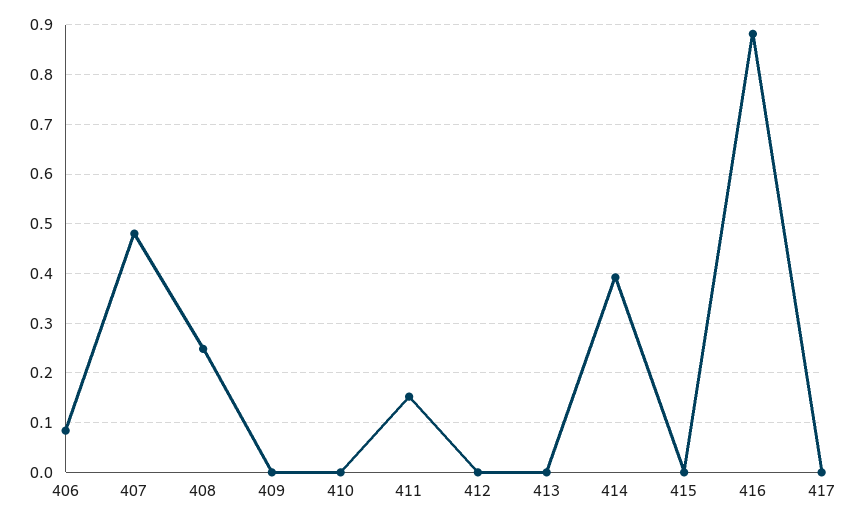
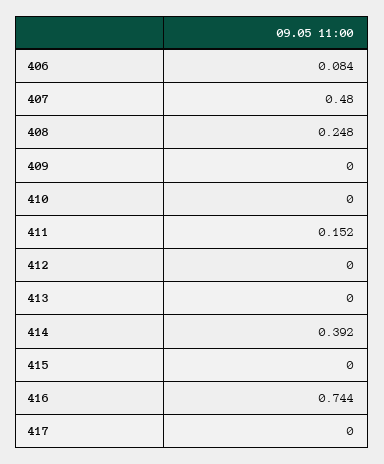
416: 0.88 -> 0.744

